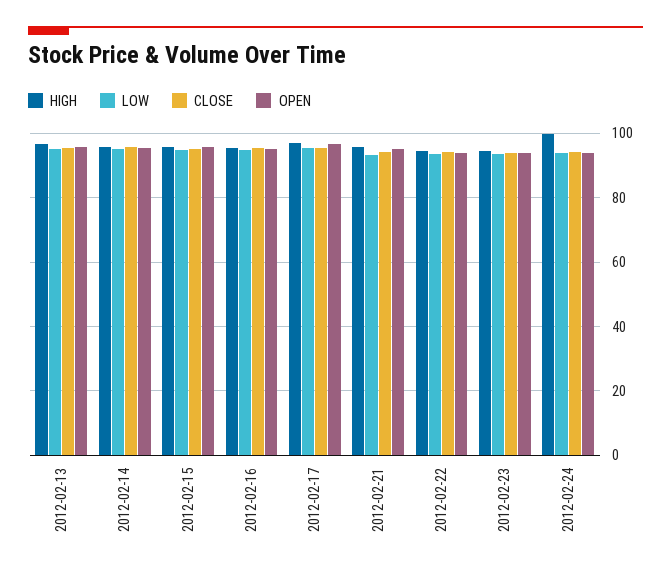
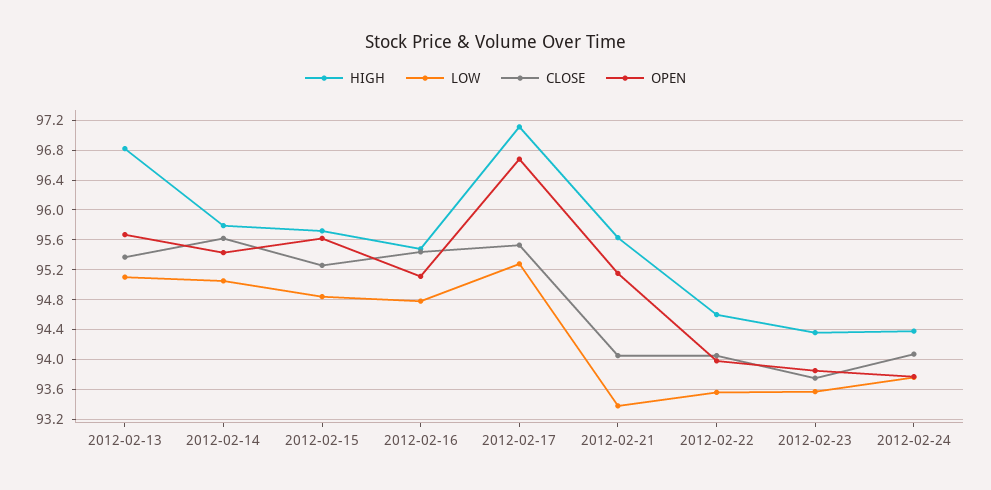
HIGH, 2012-02-24: 100 -> 94.4

